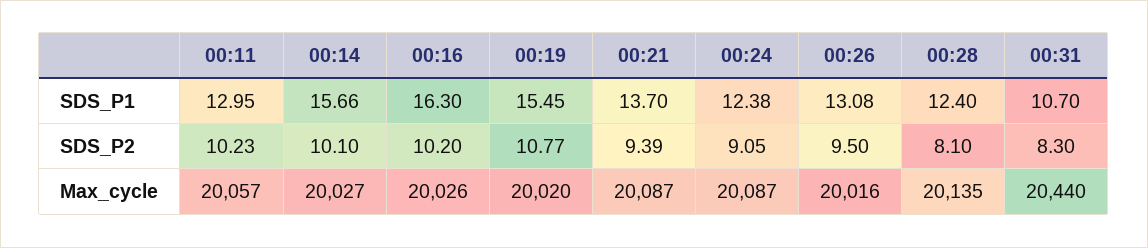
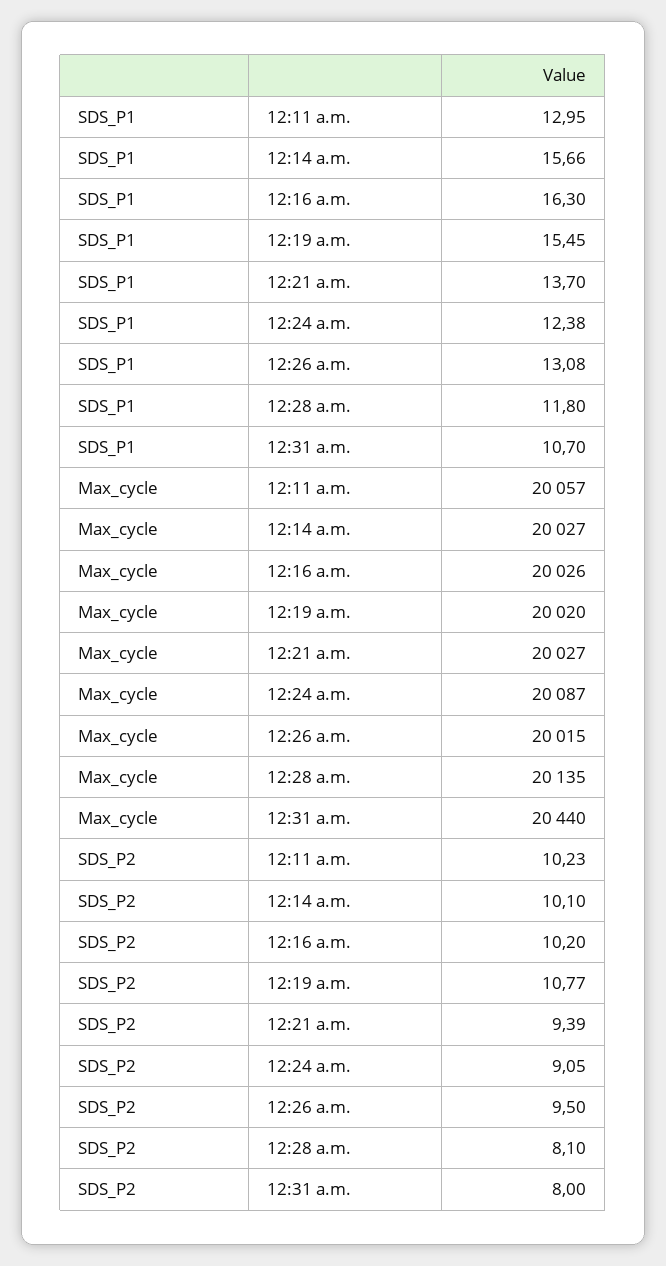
00:28, SDS_P1: 12.4 -> 11.8
00:31, SDS_P2: 8.3 -> 8
00:21, Max_cycle: 20087 -> 20027
00:26, Max_cycle: 20016 -> 20015

